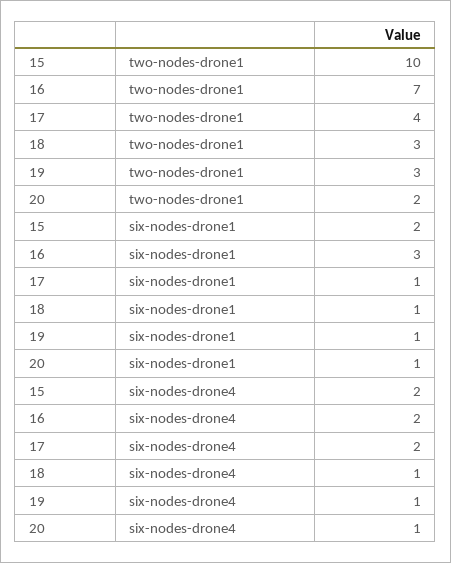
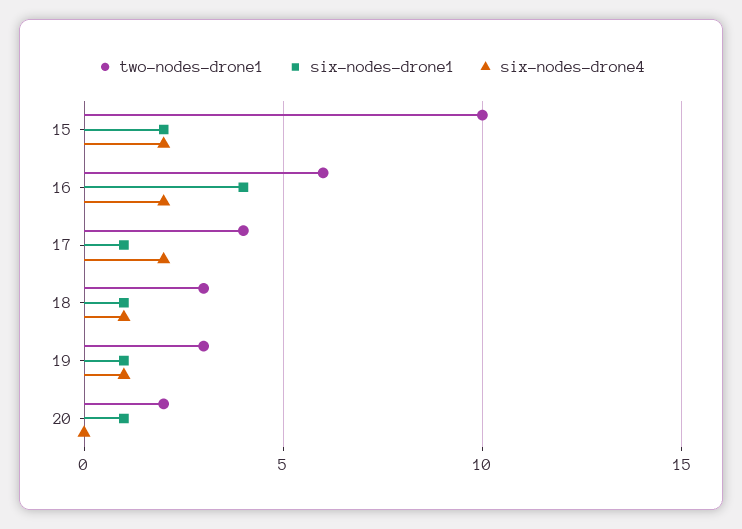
two-nodes-drone1, 16: 7 -> 6
six-nodes-drone1, 16: 3 -> 4
six-nodes-drone4, 20: 1 -> 0

